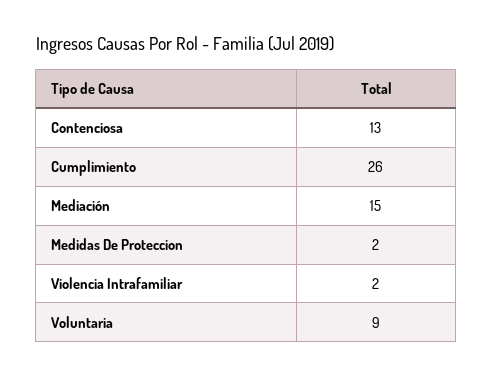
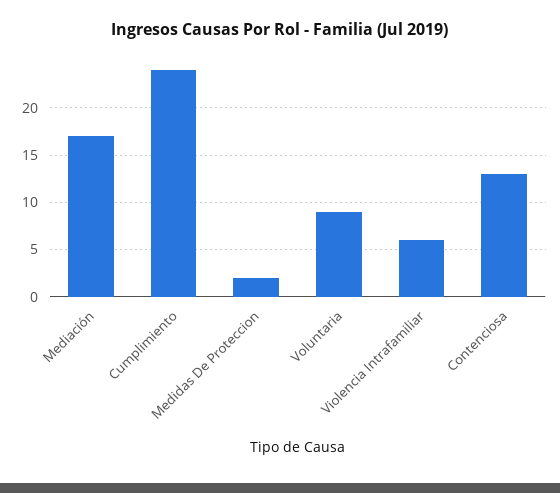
Cumplimiento: 26 -> 24
Mediación: 15 -> 17
Violencia Intrafamiliar: 2 -> 6

